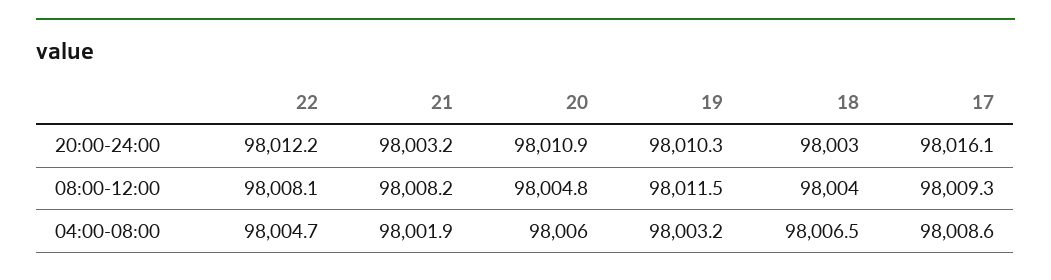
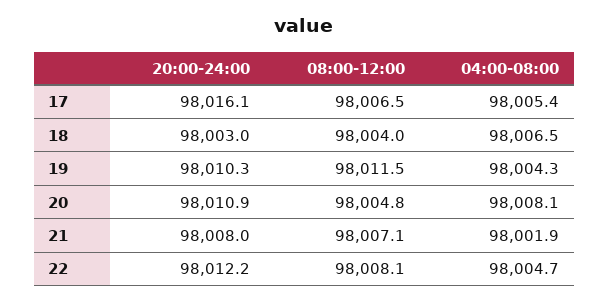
21, 20:00-24:00: 98003.2 -> 98008
21, 08:00-12:00: 98008.2 -> 98007.1
17, 08:00-12:00: 98009.3 -> 98006.5
20, 04:00-08:00: 98006 -> 98008.1
19, 04:00-08:00: 98003.2 -> 98004.3
17, 04:00-08:00: 98008.6 -> 98005.4

